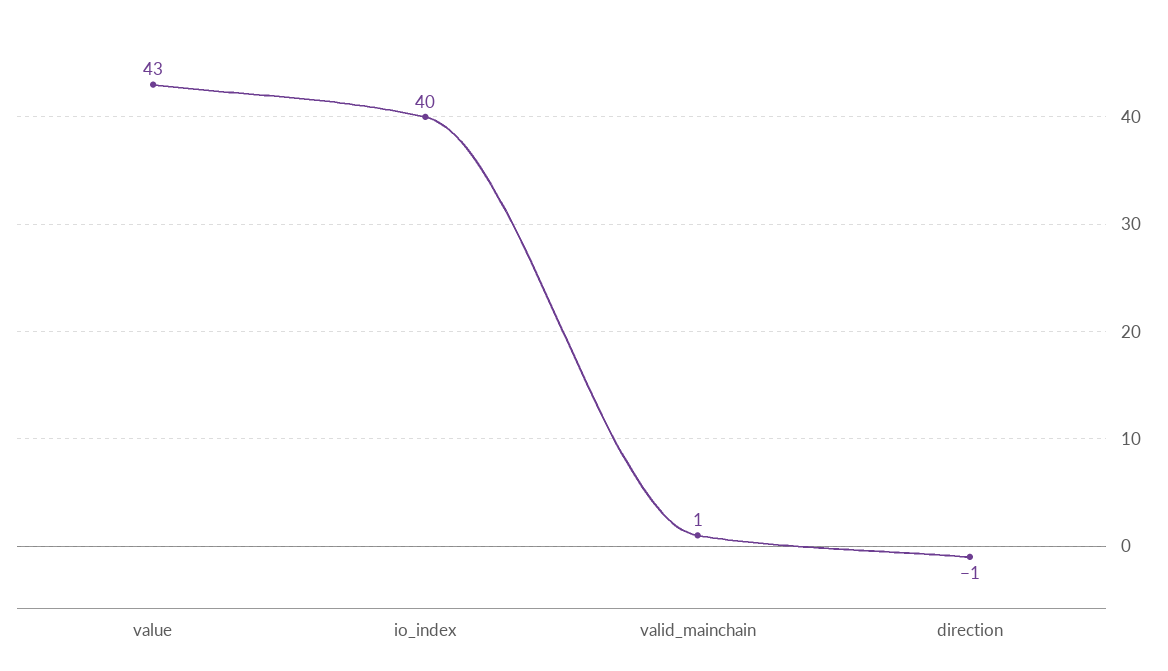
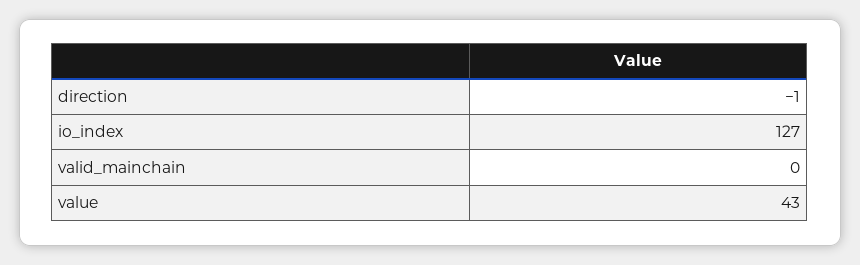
io_index: 40 -> 127
valid_mainchain: 1 -> 0

